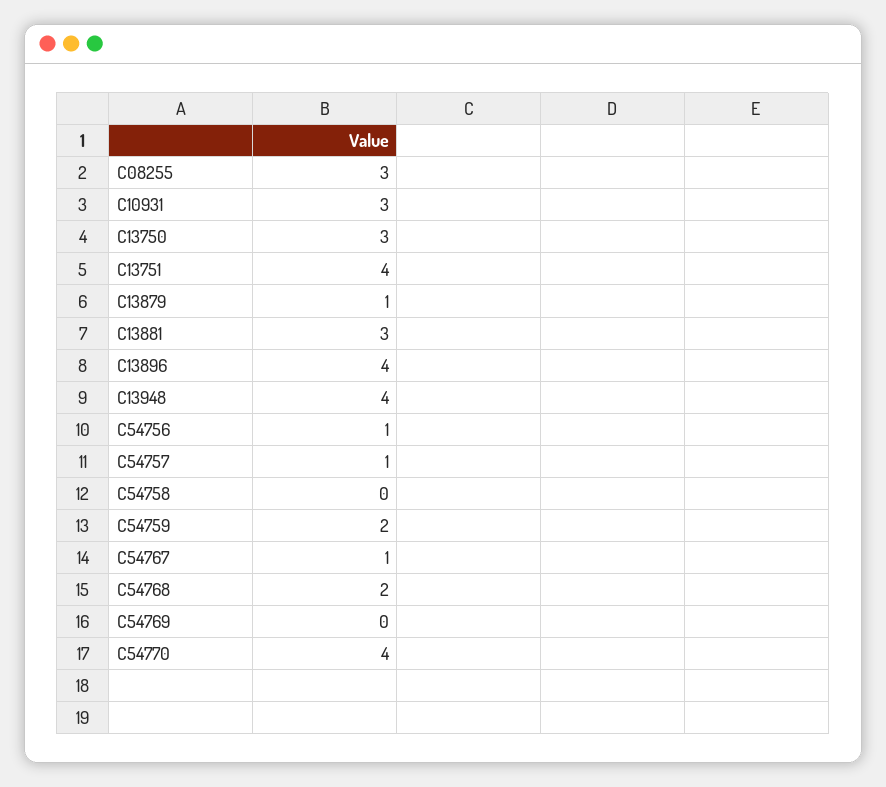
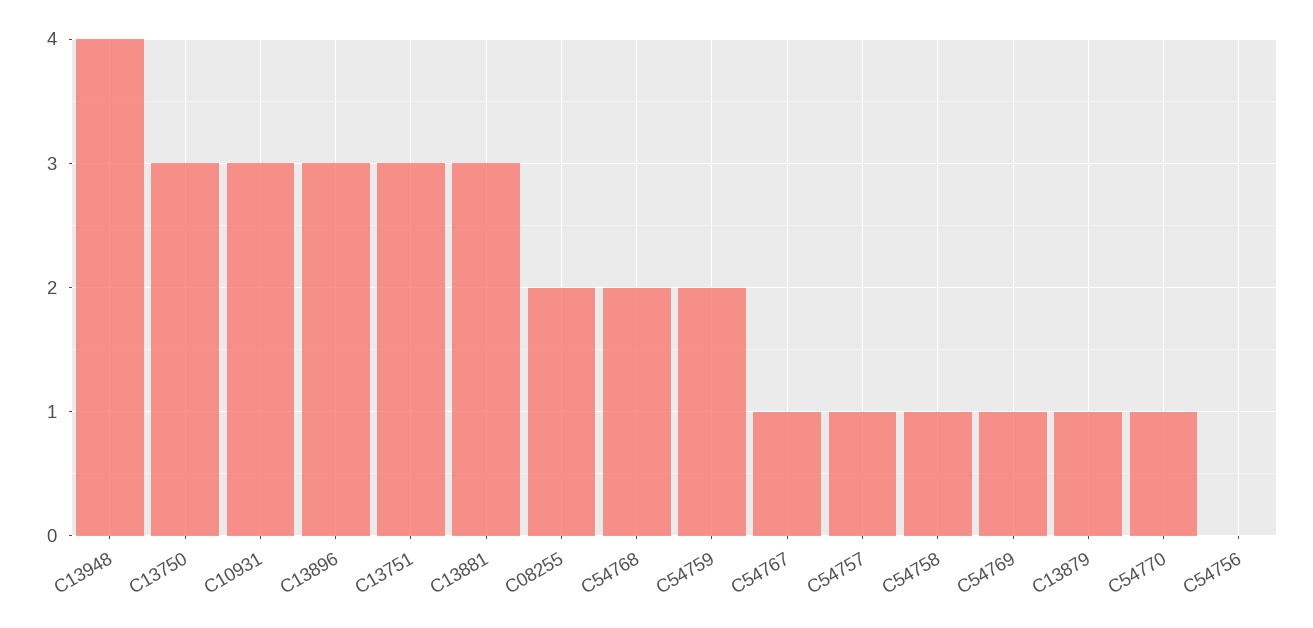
C08255: 3 -> 2
C13751: 4 -> 3
C13896: 4 -> 3
C54756: 1 -> 0
C54758: 0 -> 1
C54769: 0 -> 1
C54770: 4 -> 1

